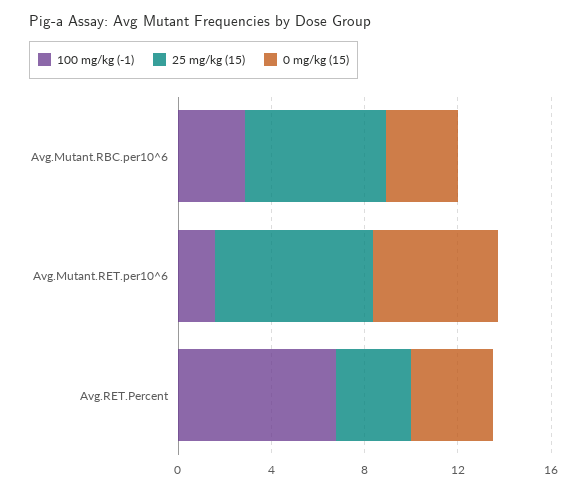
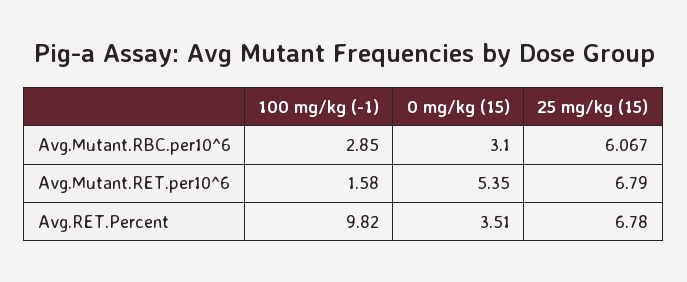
100 mg/kg (-1), Avg.RET.Percent: 7 -> 9.82
25 mg/kg (15), Avg.RET.Percent: 3 -> 6.78

